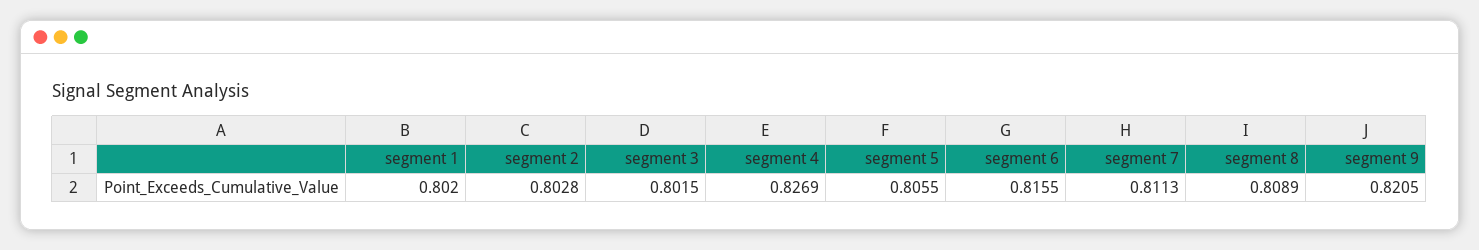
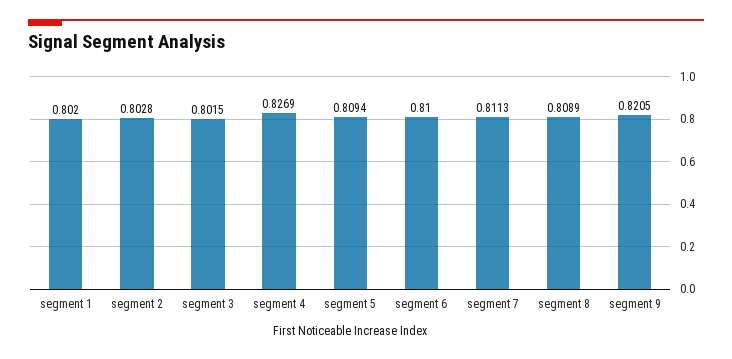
segment 5: 0.8055 -> 0.8094
segment 6: 0.8155 -> 0.81

